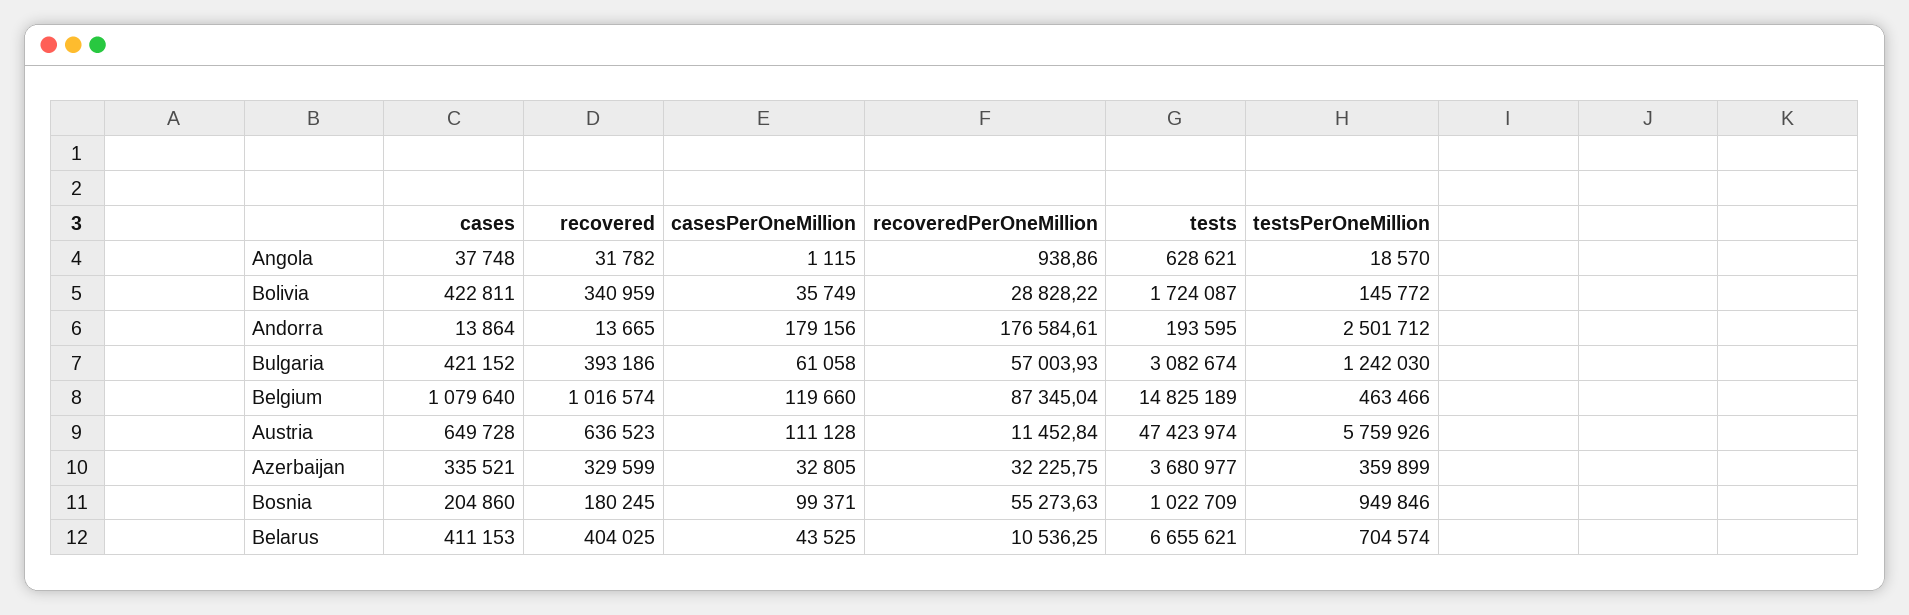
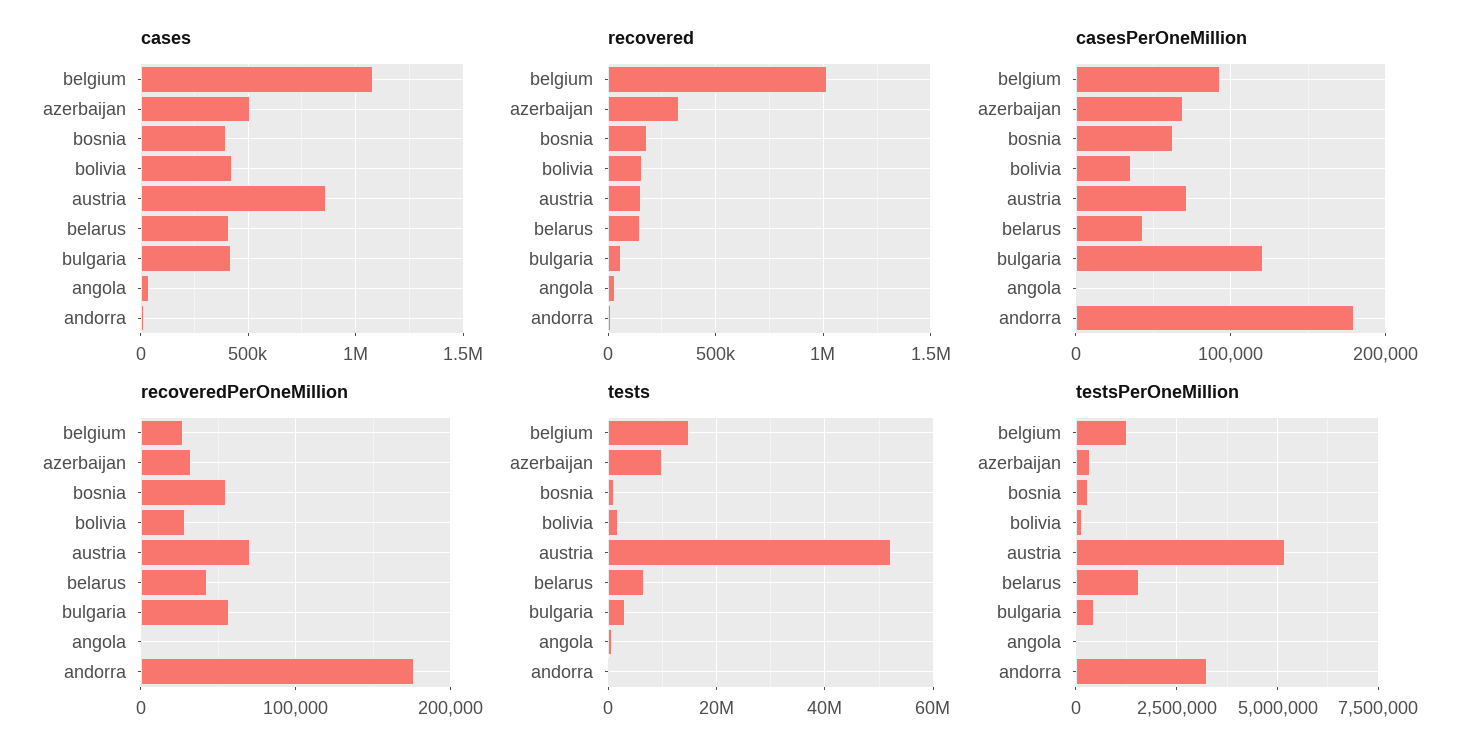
recovered, Bolivia: 340959 -> 150000
testsPerOneMillion, Andorra: 2501712 -> 3250000
recovered, Bulgaria: 393186 -> 50000
casesPerOneMillion, Bulgaria: 61058 -> 120000
testsPerOneMillion, Bulgaria: 1242030 -> 500000
casesPerOneMillion, Belgium: 119660 -> 90000
recoveredPerOneMillion, Belgium: 87345.04 -> 30000
testsPerOneMillion, Belgium: 463466 -> 1250000
cases, Austria: 649728 -> 850000
recovered, Austria: 636523 -> 150000
casesPerOneMillion, Austria: 111128 -> 70000
recoveredPerOneMillion, Austria: 11452.84 -> 70000
tests, Austria: 47423974 -> 52000000
testsPerOneMillion, Austria: 5759926 -> 5250000
cases, Azerbaijan: 335521 -> 500000
casesPerOneMillion, Azerbaijan: 32805 -> 70000
tests, Azerbaijan: 3680977 -> 10000000
cases, Bosnia: 204860 -> 400000
casesPerOneMillion, Bosnia: 99371 -> 60000
testsPerOneMillion, Bosnia: 949846 -> 250000
recovered, Belarus: 404025 -> 150000
recoveredPerOneMillion, Belarus: 10536.25 -> 40000
testsPerOneMillion, Belarus: 704574 -> 1500000

